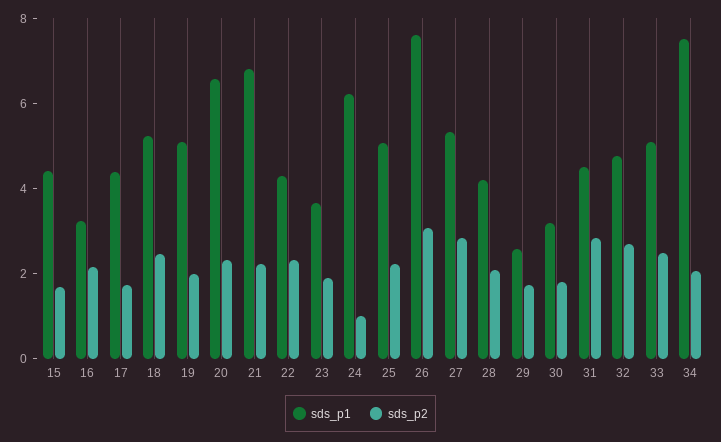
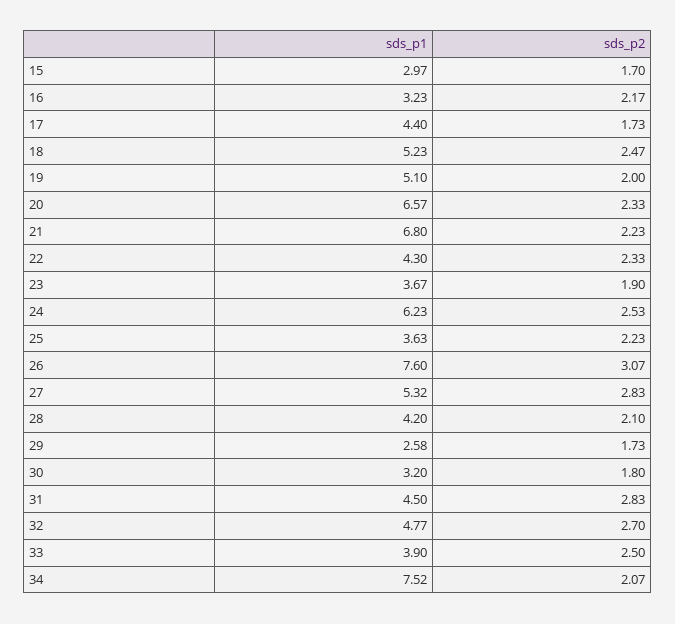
sds_p1, 15: 4.5 -> 2.97
sds_p2, 24: 1 -> 2.53
sds_p1, 25: 5 -> 3.63
sds_p1, 33: 5 -> 3.9

